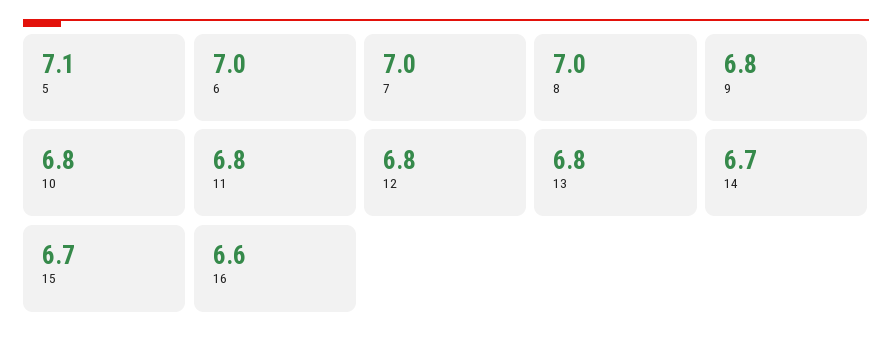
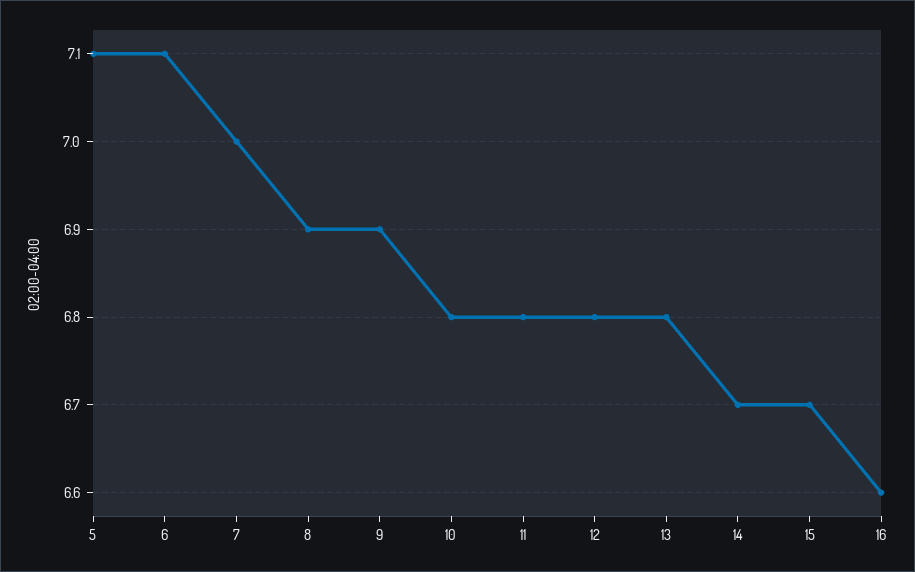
6: 7 -> 7.1
8: 7 -> 6.9
9: 6.8 -> 6.9

